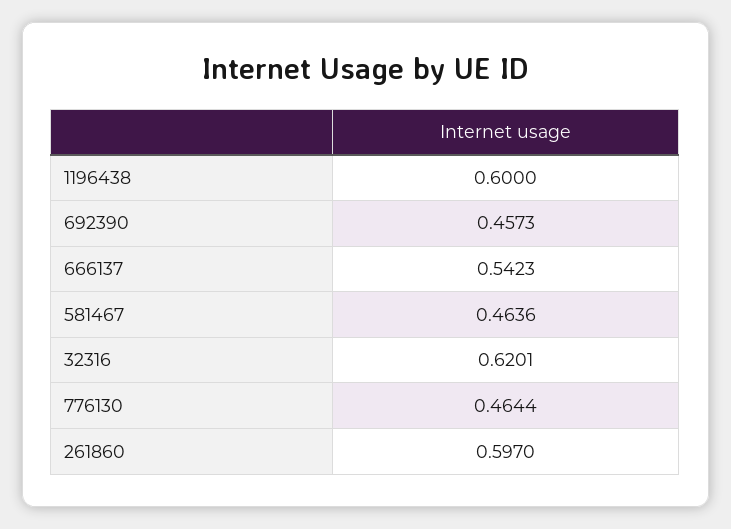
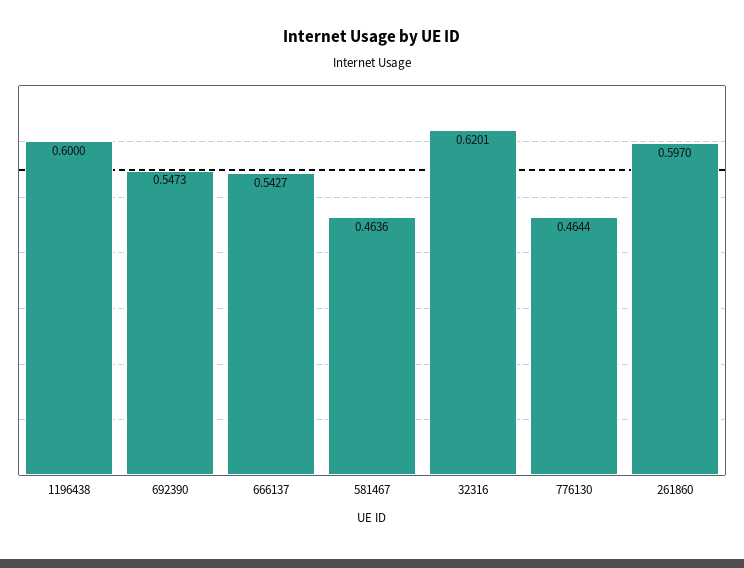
692390: 0.4573 -> 0.5473
666137: 0.5423 -> 0.5427

